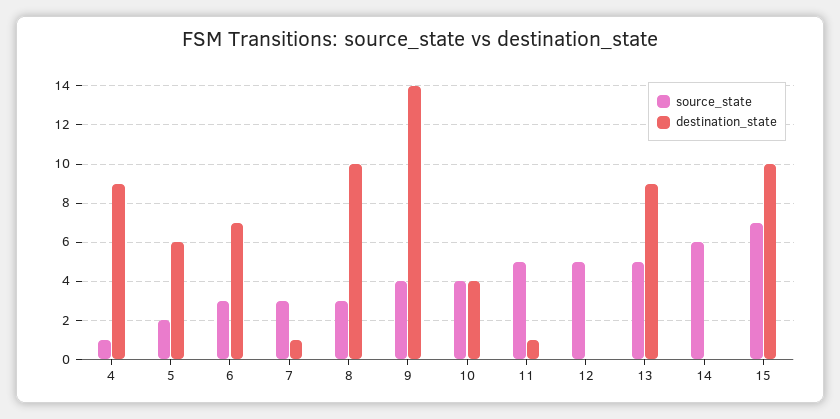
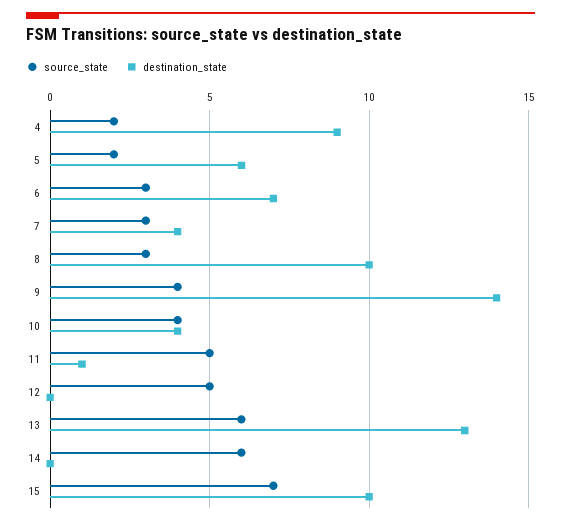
source_state, 4: 1 -> 2
destination_state, 7: 1 -> 4
source_state, 13: 5 -> 6
destination_state, 13: 9 -> 13

